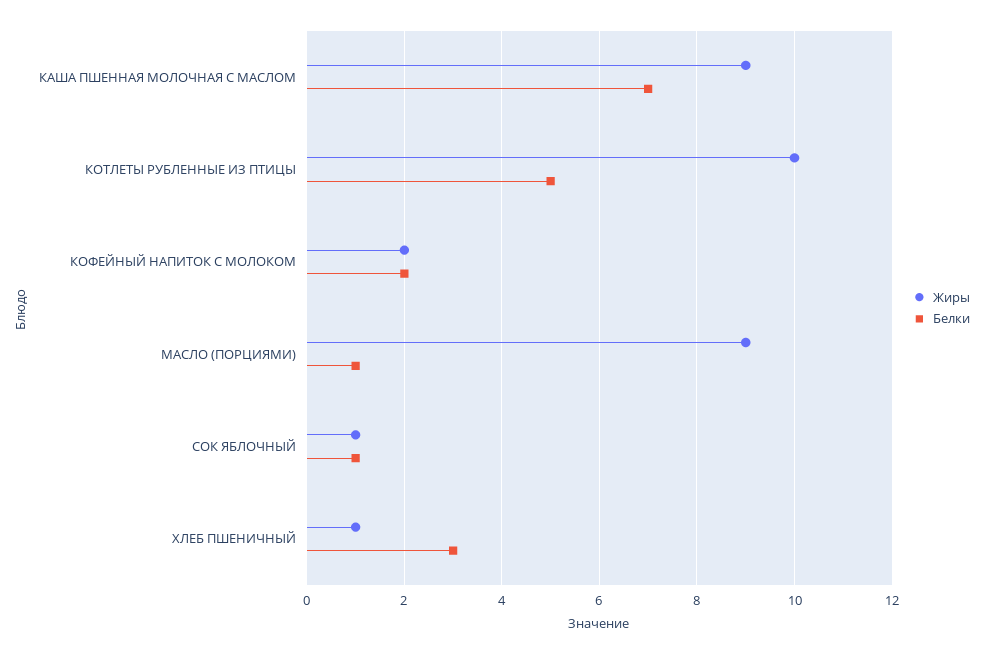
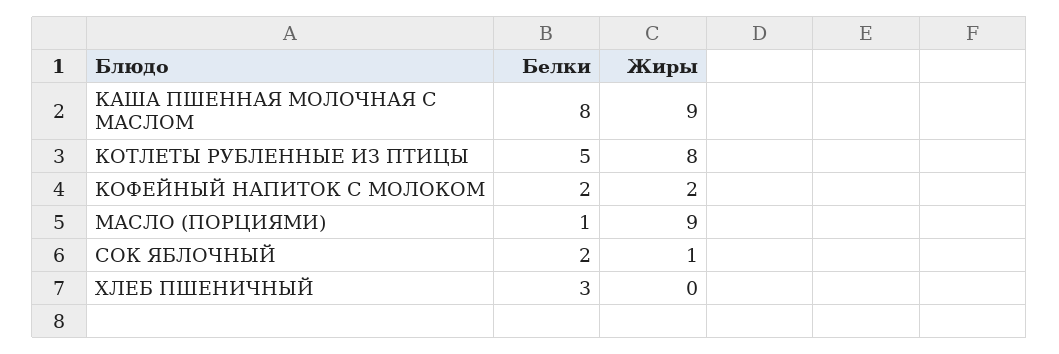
Белки, КАША ПШЕННАЯ МОЛОЧНАЯ С МАСЛОМ: 7 -> 8
Жиры, КОТЛЕТЫ РУБЛЕННЫЕ ИЗ ПТИЦЫ: 10 -> 8
Белки, СОК ЯБЛОЧНЫЙ: 1 -> 2
Жиры, ХЛЕБ ПШЕНИЧНЫЙ: 1 -> 0

